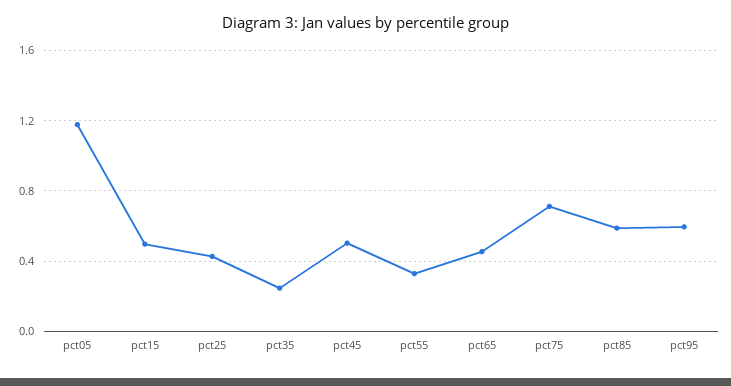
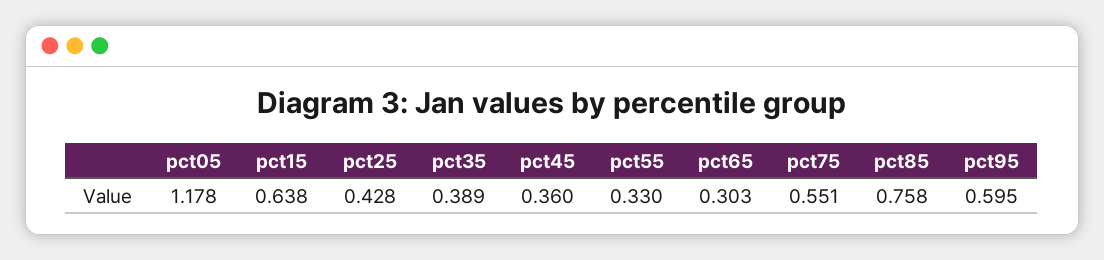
pct15: 0.5 -> 0.638
pct35: 0.25 -> 0.389
pct45: 0.5 -> 0.36
pct65: 0.45 -> 0.303
pct75: 0.7 -> 0.551
pct85: 0.6 -> 0.758

